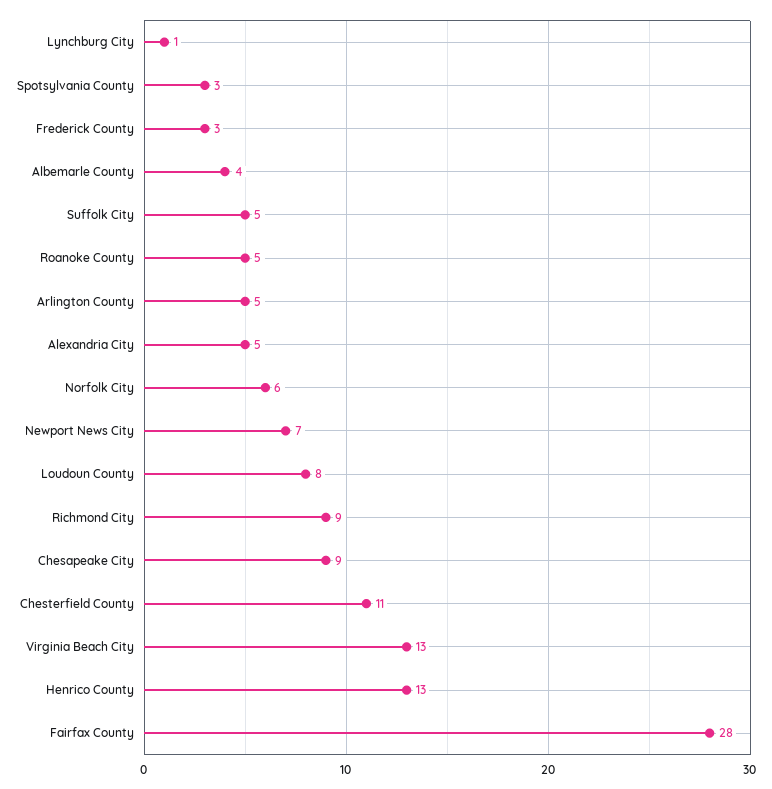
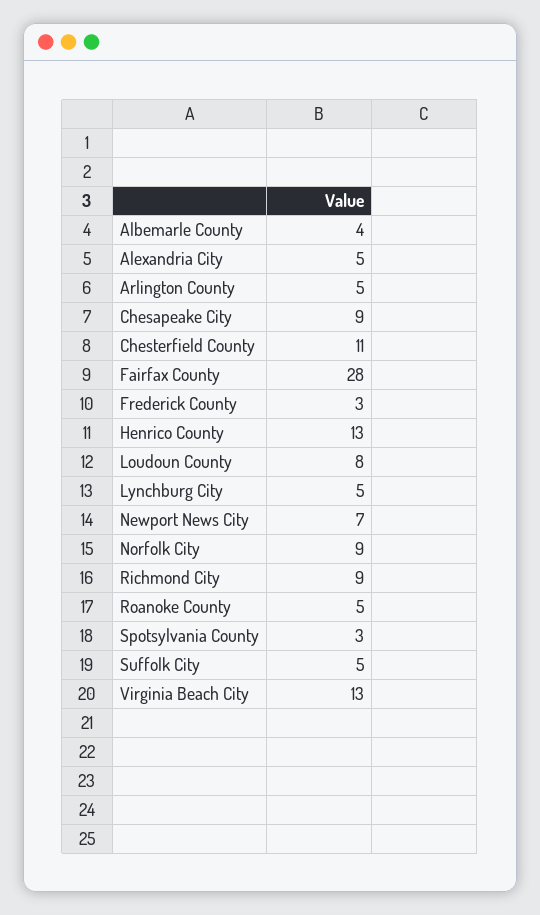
Lynchburg City: 1 -> 5
Norfolk City: 6 -> 9

